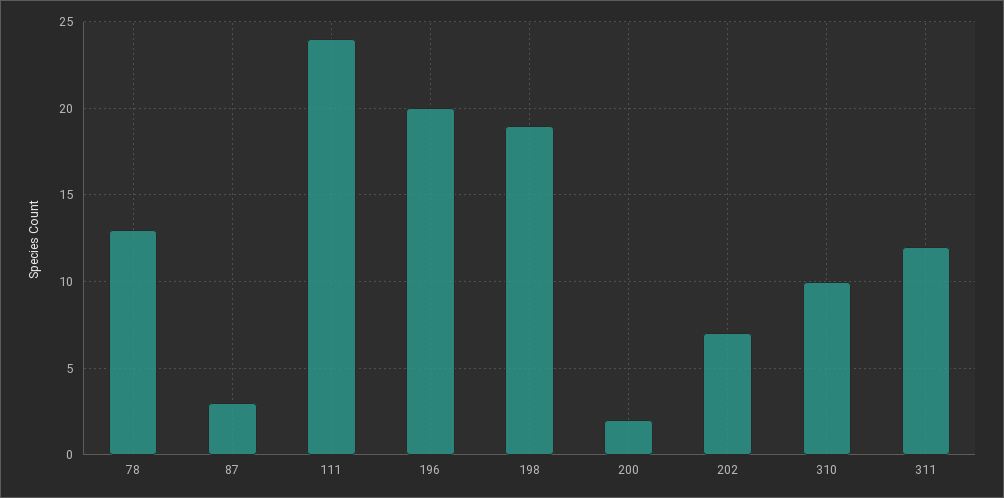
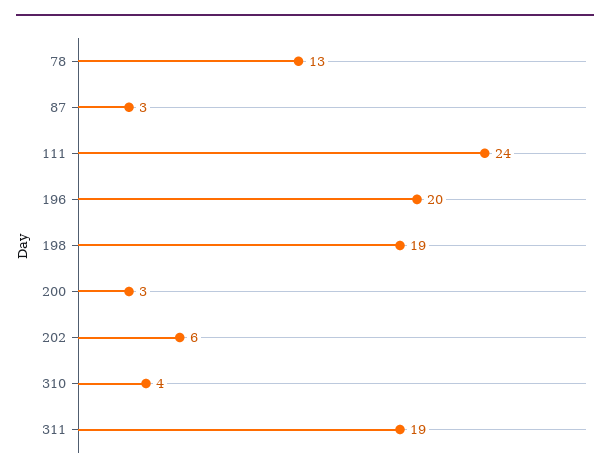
200: 2 -> 3
202: 7 -> 6
310: 10 -> 4
311: 12 -> 19

